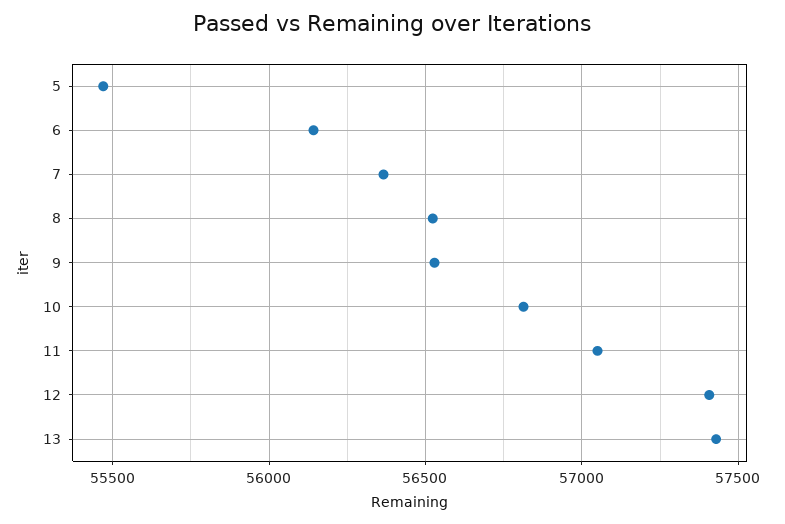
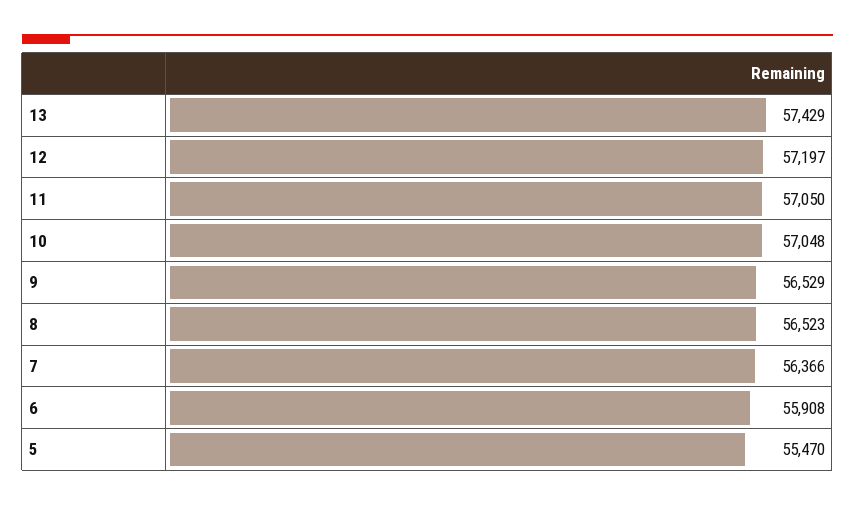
6: 56150 -> 55908
10: 56800 -> 57048
12: 57400 -> 57197

